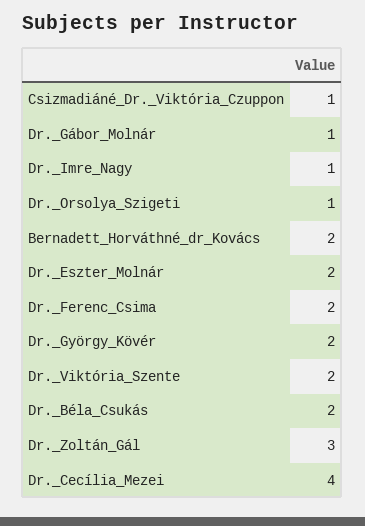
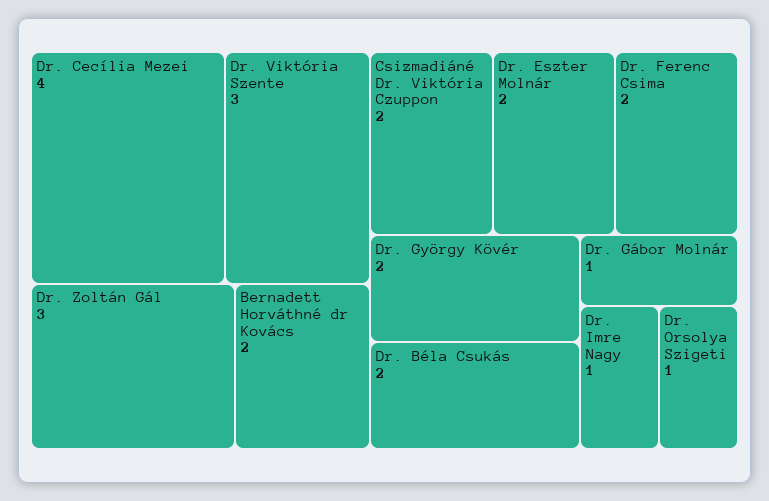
Csizmadiáné_Dr._Viktória_Czuppon: 1 -> 2
Dr._Viktória_Szente: 2 -> 3

